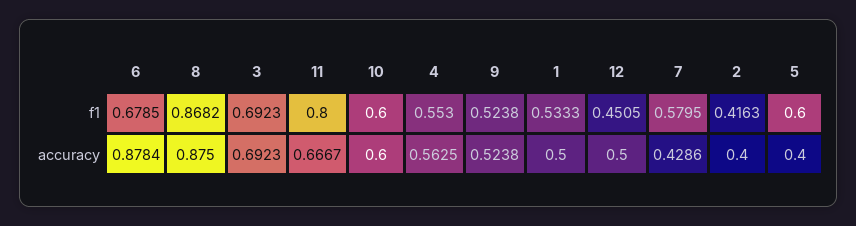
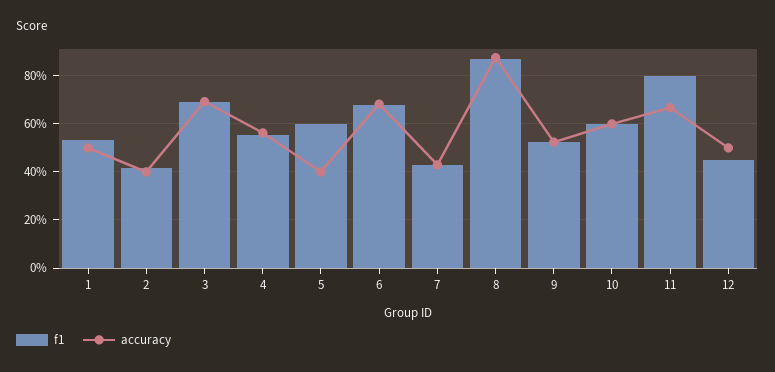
f1, 7: 0.5795 -> 0.425
accuracy, 6: 0.8784 -> 0.675

